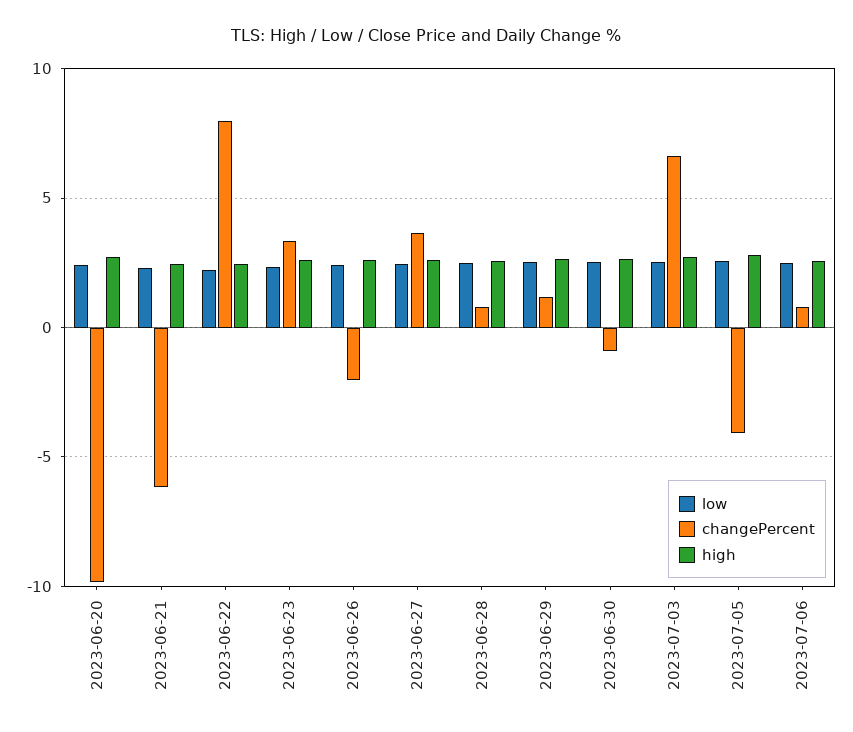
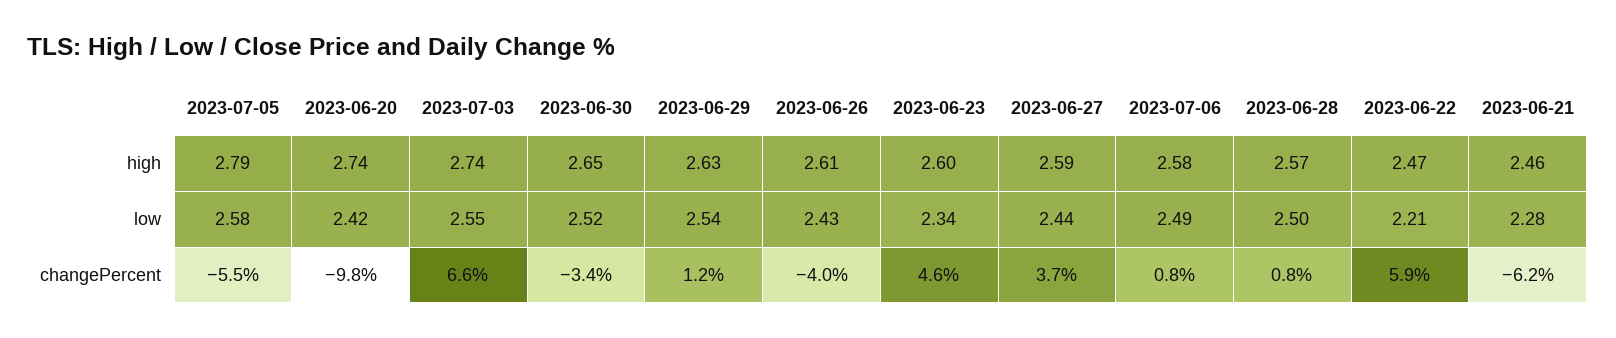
changePercent, 2023-06-22: 8 -> 5.9
changePercent, 2023-06-23: 3.5 -> 4.6
changePercent, 2023-06-26: -2 -> -4
changePercent, 2023-06-30: -1 -> -3.4
changePercent, 2023-07-05: -4 -> -5.5

